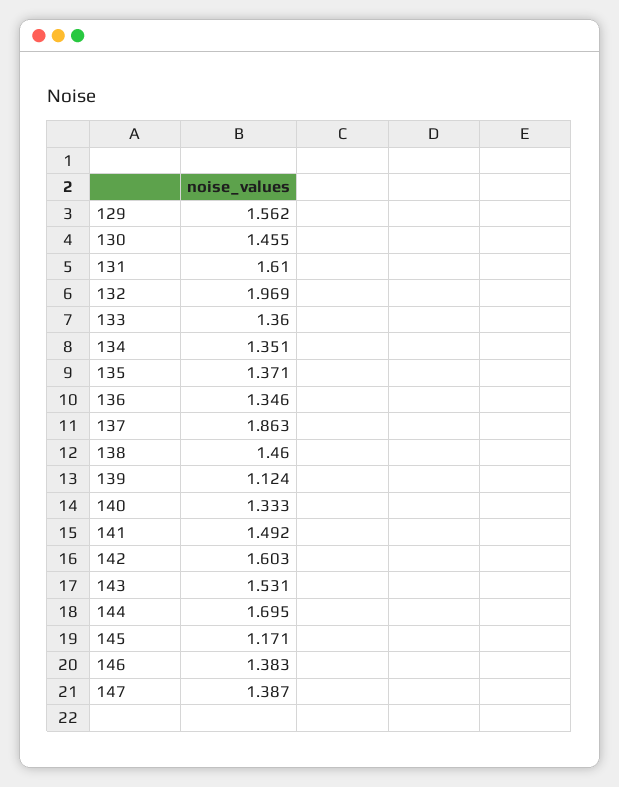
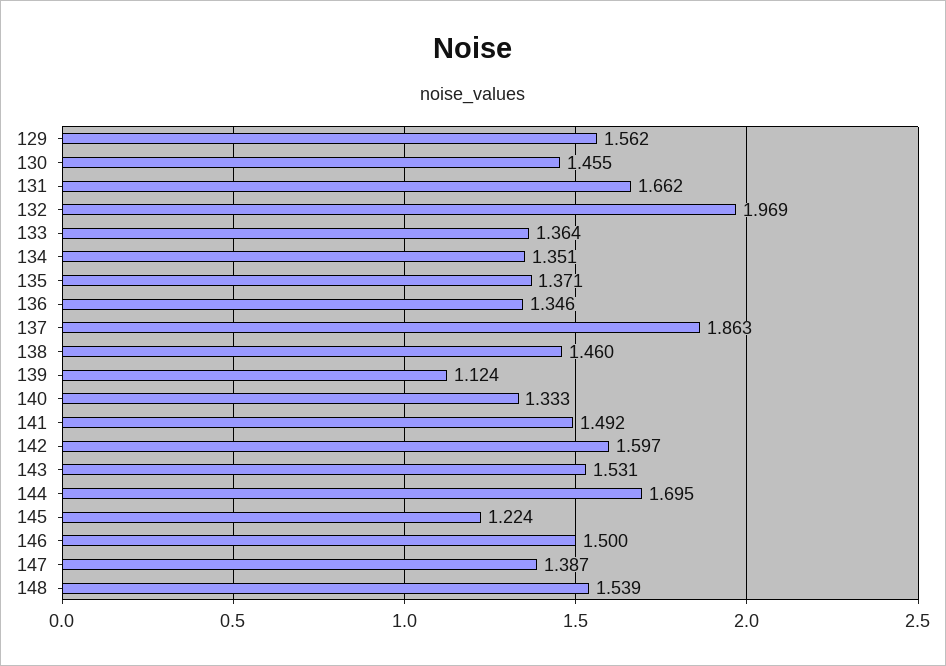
131: 1.61 -> 1.662
133: 1.36 -> 1.364
142: 1.603 -> 1.597
145: 1.171 -> 1.224
146: 1.383 -> 1.5
148: none -> 1.539

